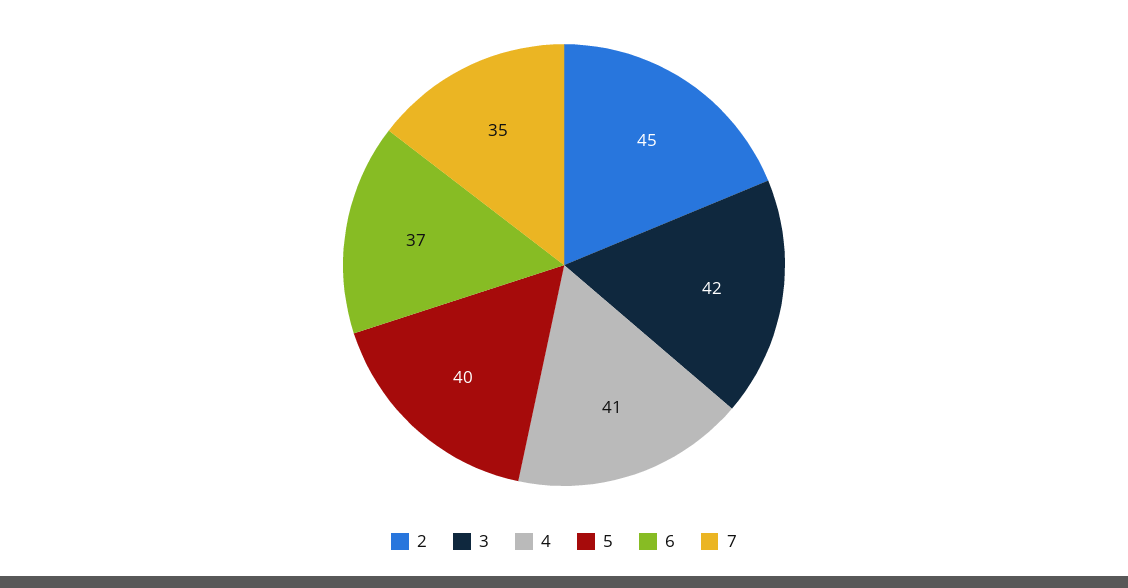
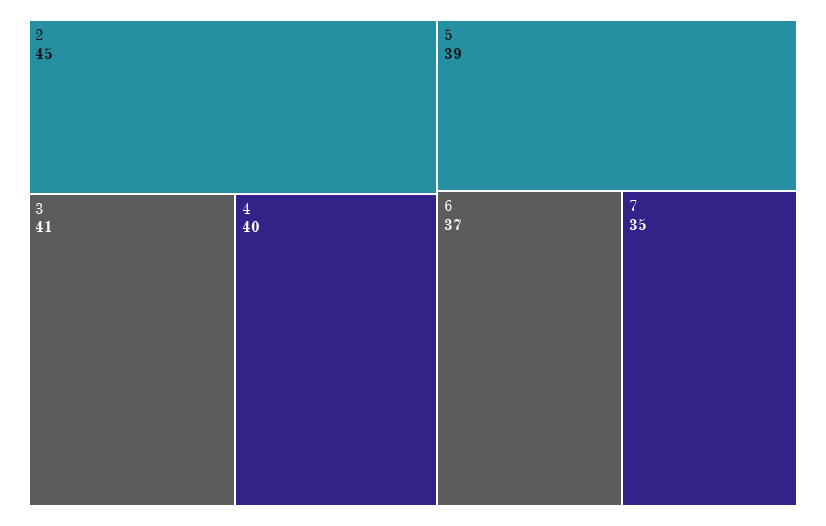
3: 42 -> 41
4: 41 -> 40
5: 40 -> 39

